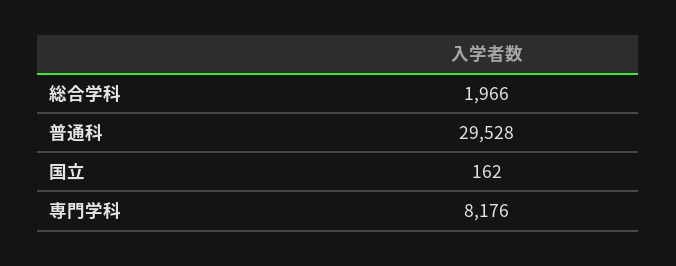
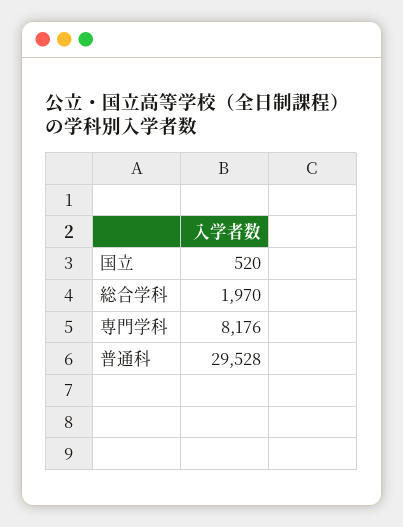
総合学科: 1966 -> 1970
国立: 162 -> 520

